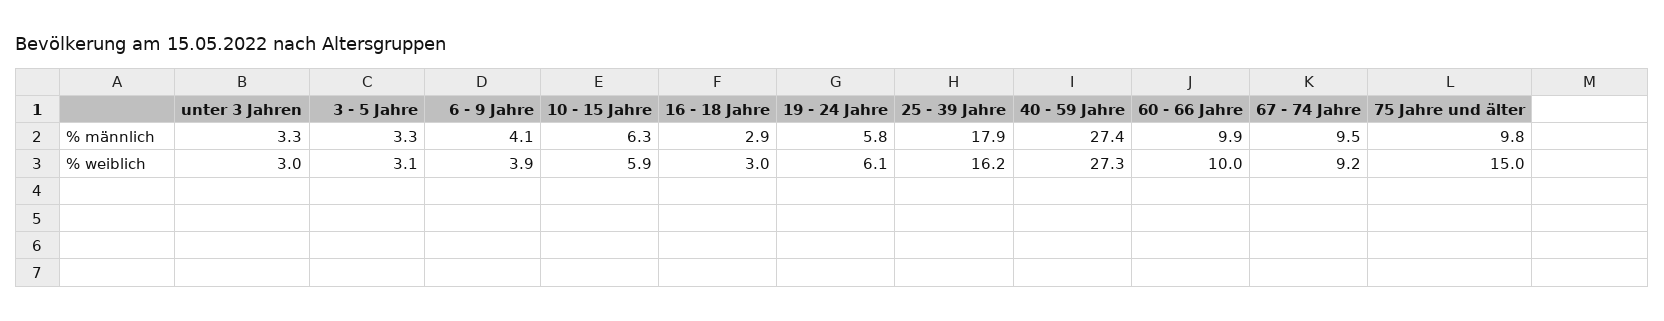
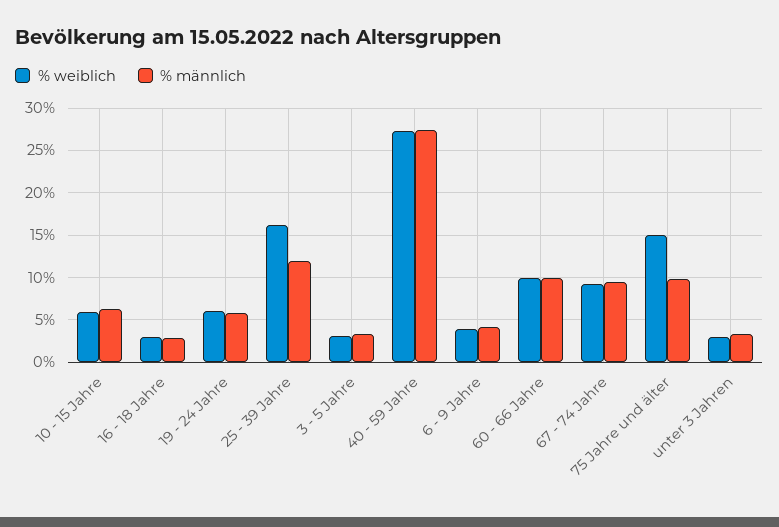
% männlich, 25 - 39 Jahre: 17.9 -> 12

